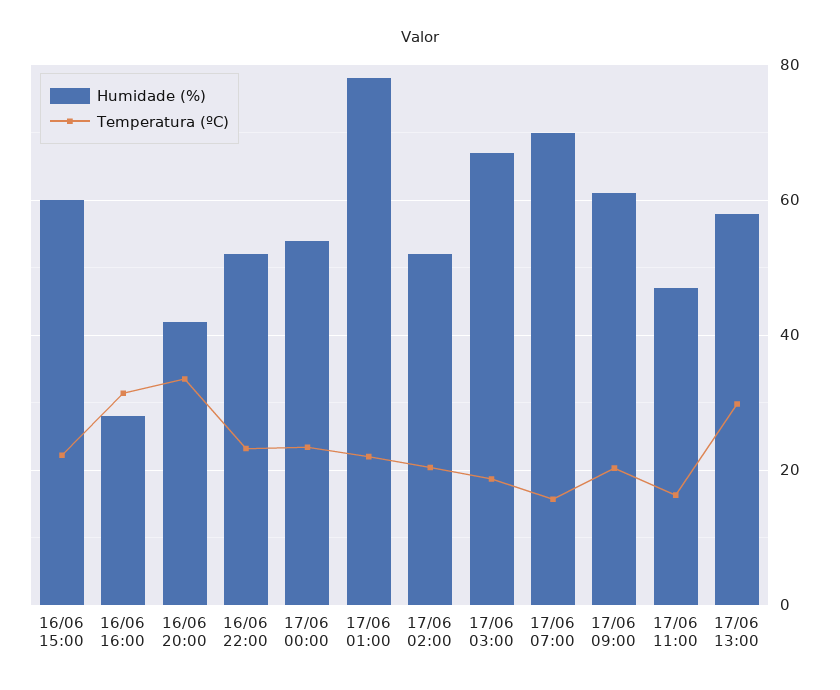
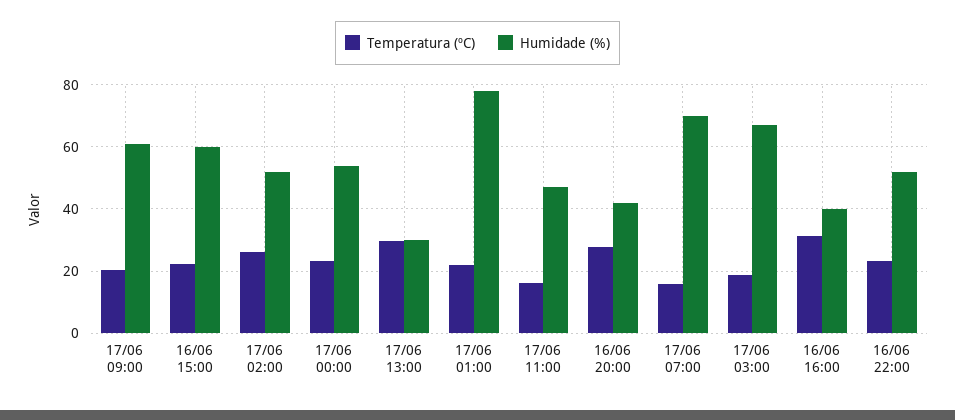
Humidade (%), 16/06 16:00: 28 -> 40
Temperatura (ºC), 16/06 20:00: 34 -> 28
Temperatura (ºC), 17/06 02:00: 20 -> 26
Humidade (%), 17/06 13:00: 58 -> 30

